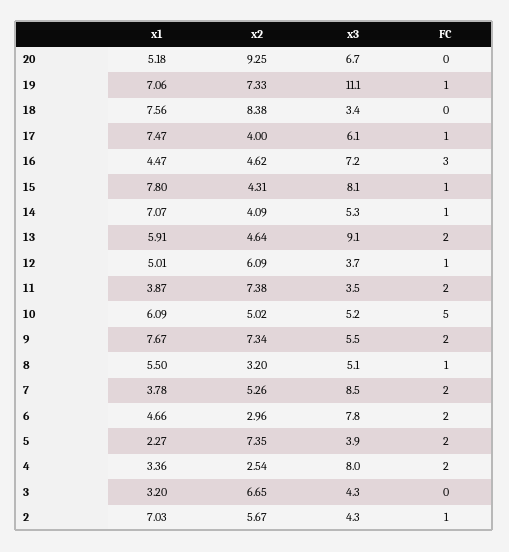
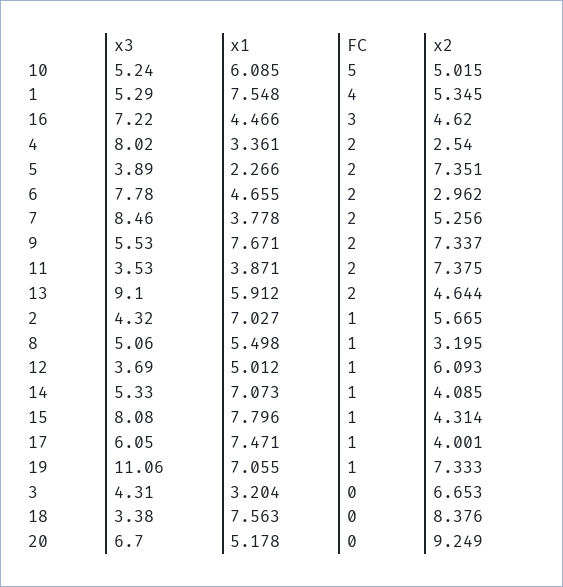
x3, 1: none -> 5.29
x1, 1: none -> 7.548
FC, 1: none -> 4
x2, 1: none -> 5.345

